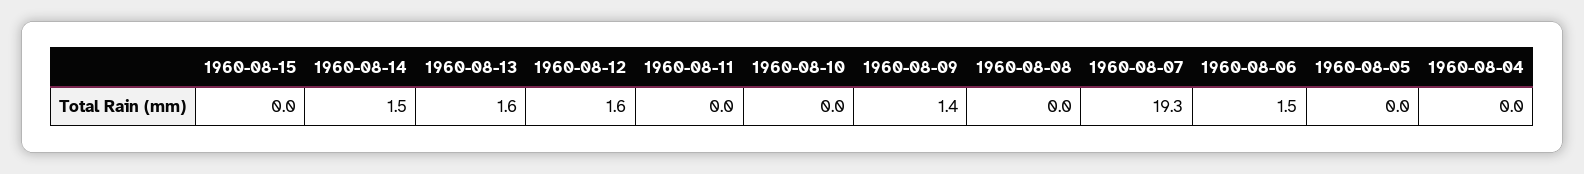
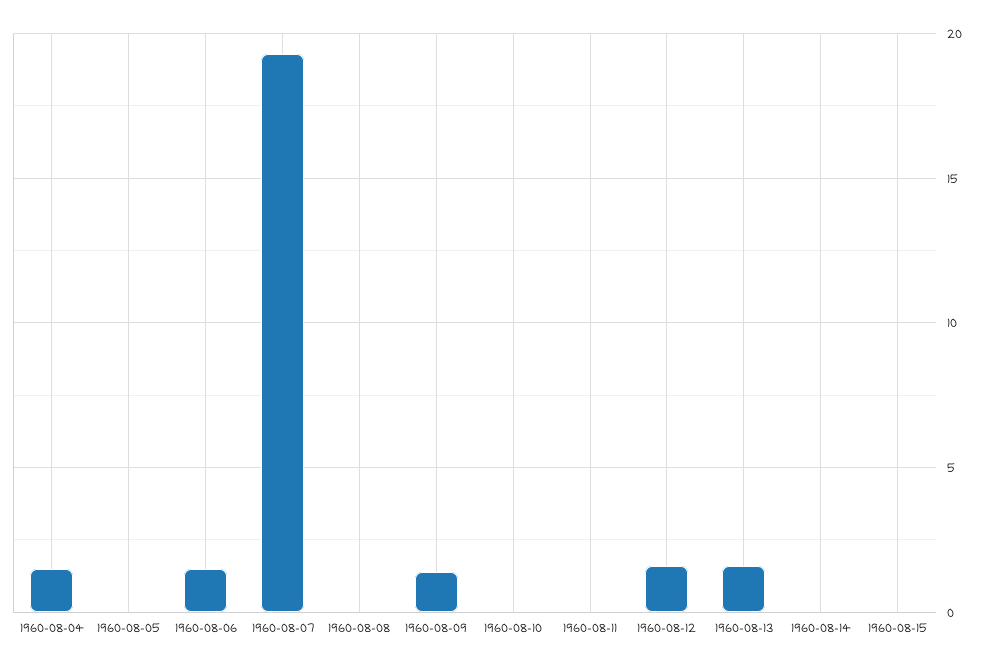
1960-08-14: 1.5 -> 0
1960-08-04: 0 -> 1.5

